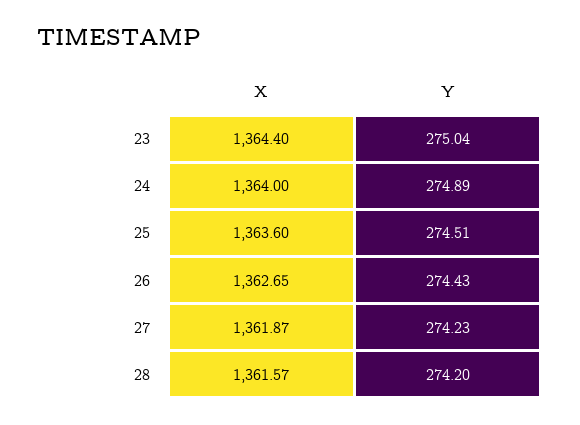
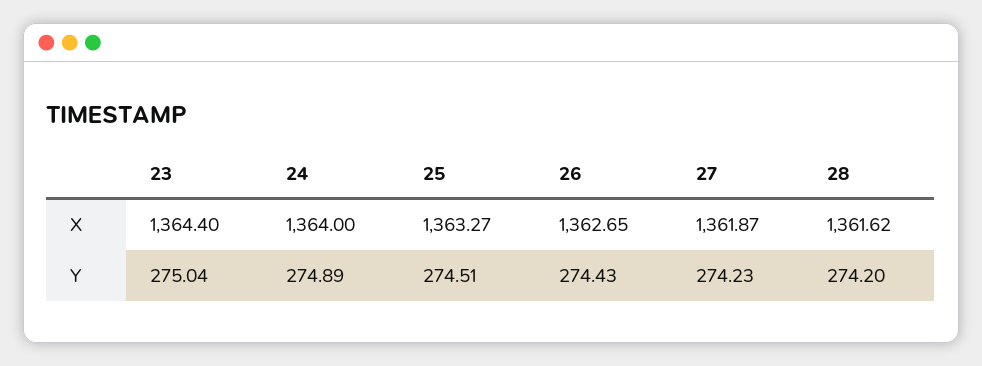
X, 25: 1363.6 -> 1363.27
X, 28: 1361.57 -> 1361.62

